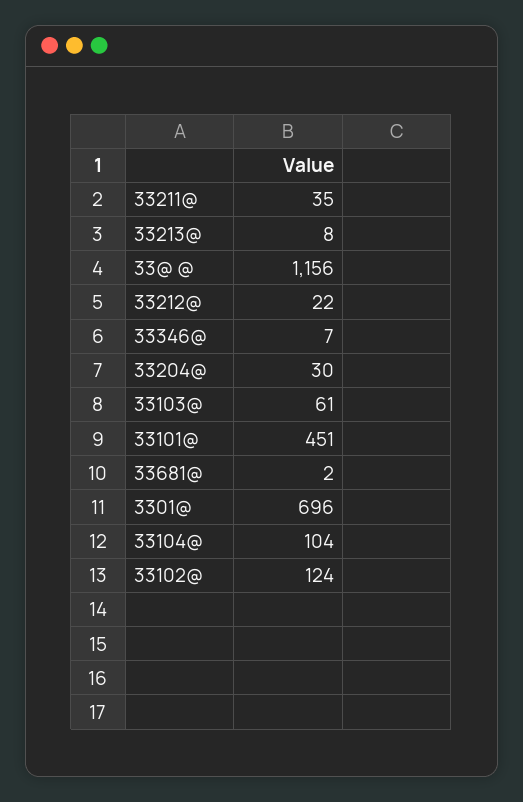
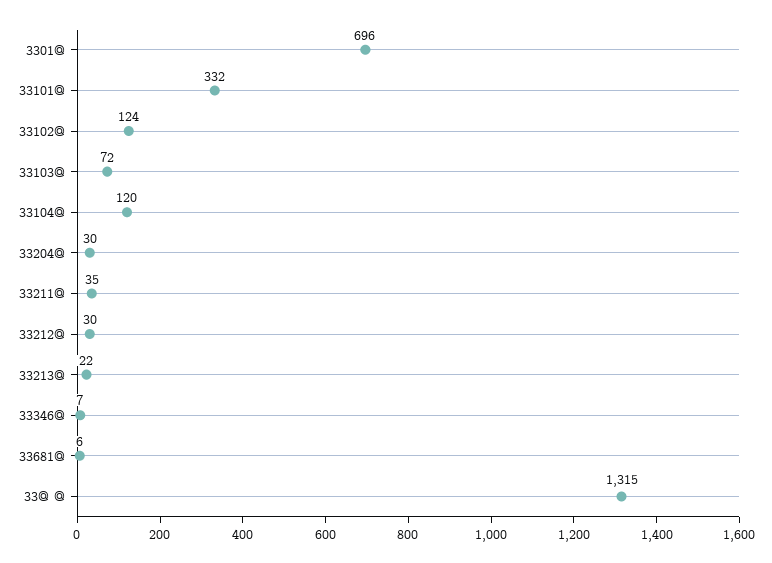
33213@: 8 -> 22
33@ @: 1156 -> 1315
33212@: 22 -> 30
33103@: 61 -> 72
33101@: 451 -> 332
33681@: 2 -> 6
33104@: 104 -> 120

